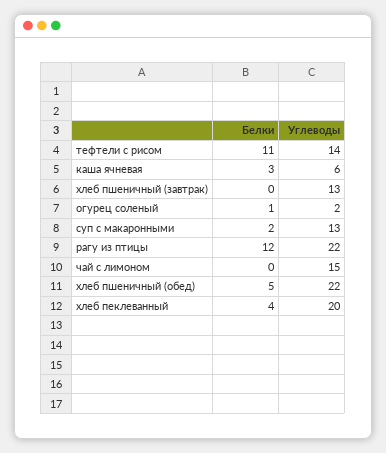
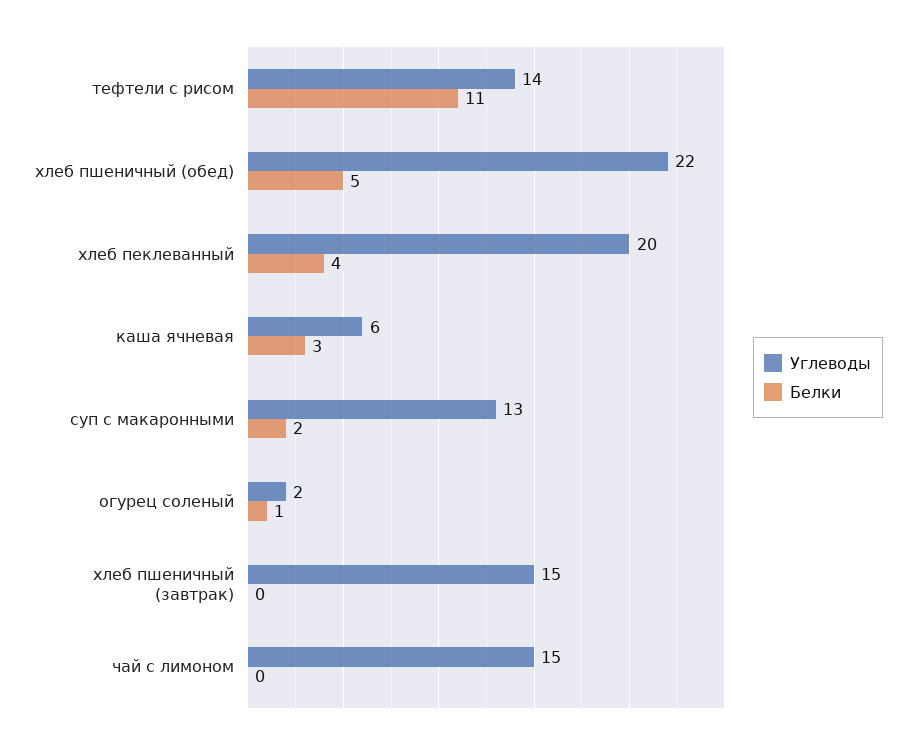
Углеводы, хлеб пшеничный (завтрак): 13 -> 15
Белки, рагу из птицы: 12 -> none
Углеводы, рагу из птицы: 22 -> none

